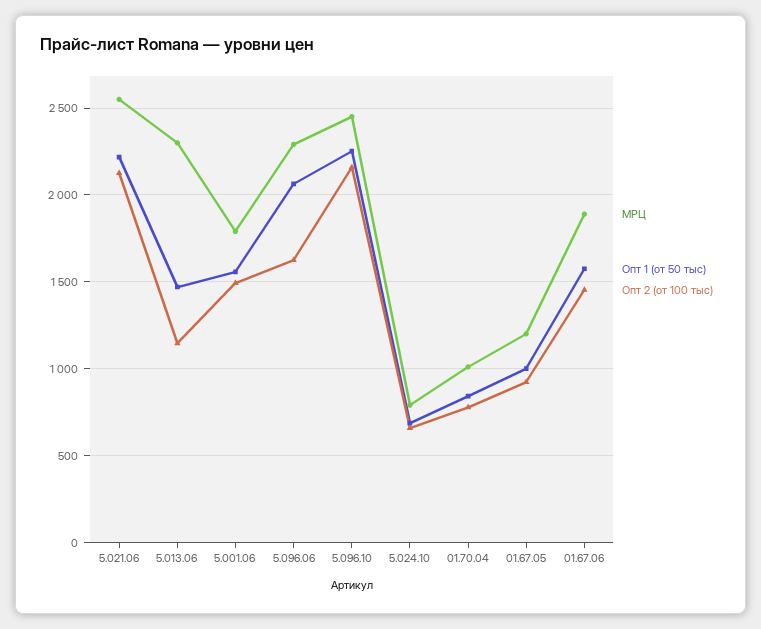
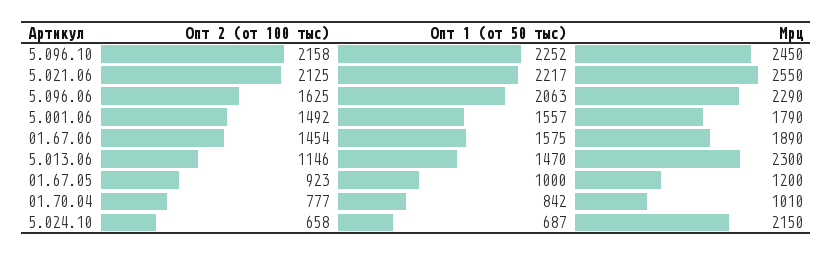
МРЦ, 5.024.10: 800 -> 2150

